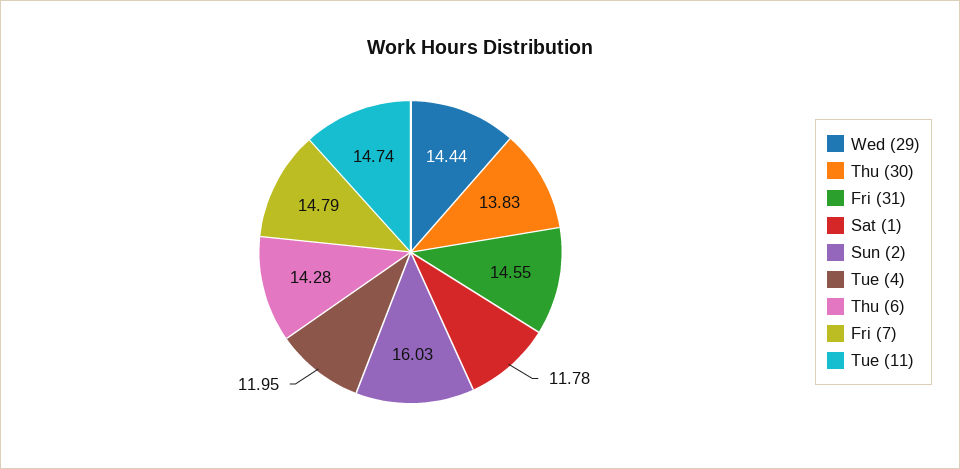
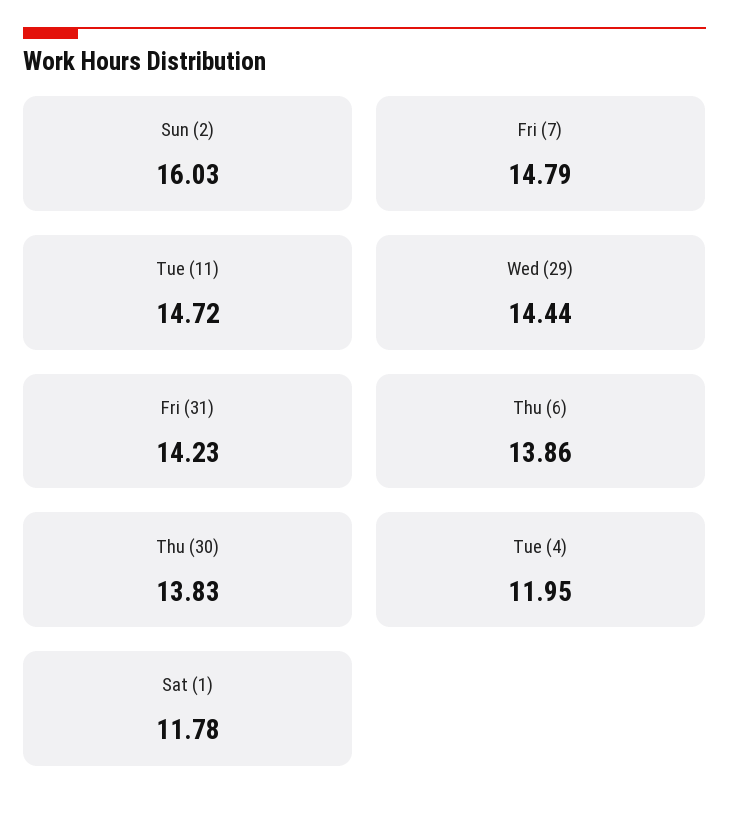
Fri (31): 14.55 -> 14.23
Thu (6): 14.28 -> 13.86
Tue (11): 14.74 -> 14.72

